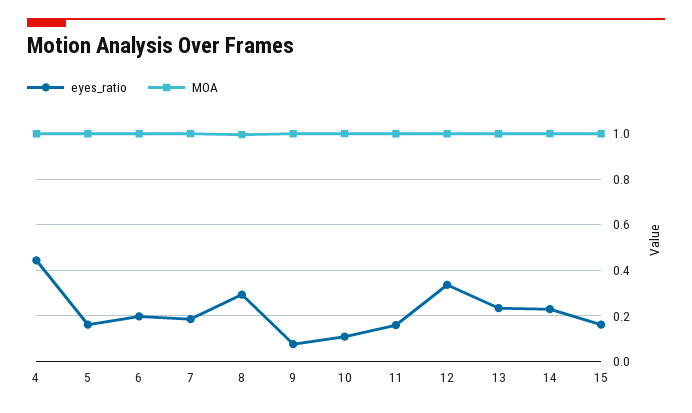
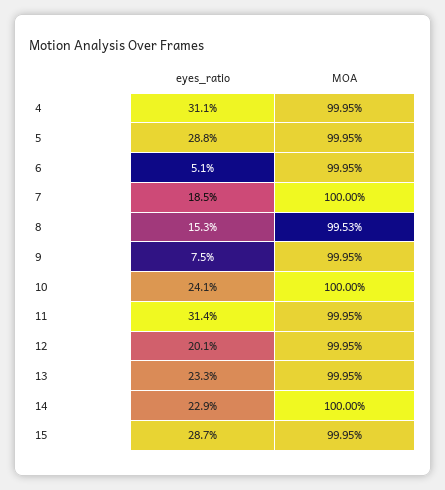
eyes_ratio, 4: 0.45 -> 0.311
eyes_ratio, 5: 0.15 -> 0.288
eyes_ratio, 6: 0.2 -> 0.051
eyes_ratio, 8: 0.3 -> 0.153
eyes_ratio, 10: 0.1 -> 0.241
eyes_ratio, 11: 0.15 -> 0.314
eyes_ratio, 12: 0.35 -> 0.201
eyes_ratio, 15: 0.15 -> 0.287

